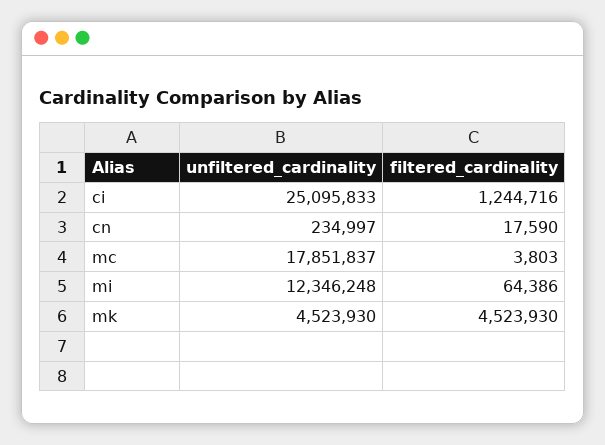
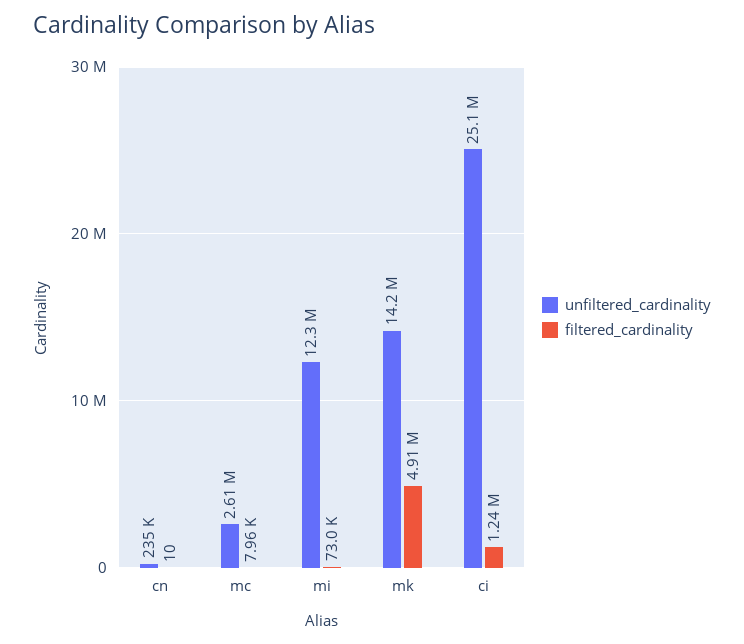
filtered_cardinality, cn: 17590 -> 10
unfiltered_cardinality, mc: 17851837 -> 2610000
filtered_cardinality, mc: 3803 -> 7960
filtered_cardinality, mi: 64386 -> 73000
unfiltered_cardinality, mk: 4523930 -> 14200000
filtered_cardinality, mk: 4523930 -> 4910000

